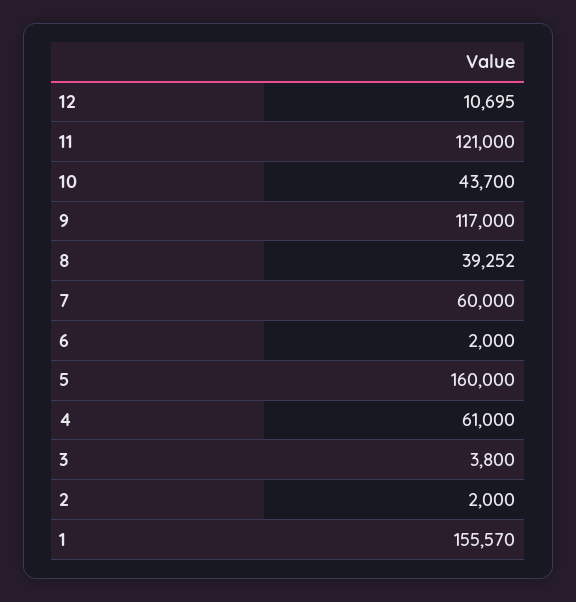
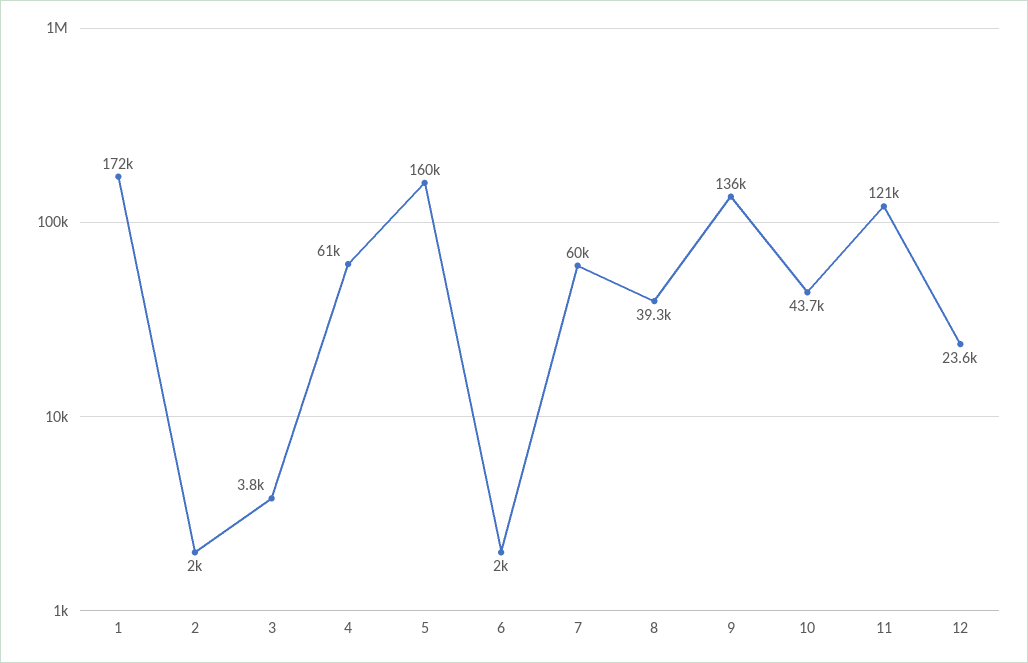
12: 10695 -> 23600
9: 117000 -> 136000
1: 155570 -> 172000

